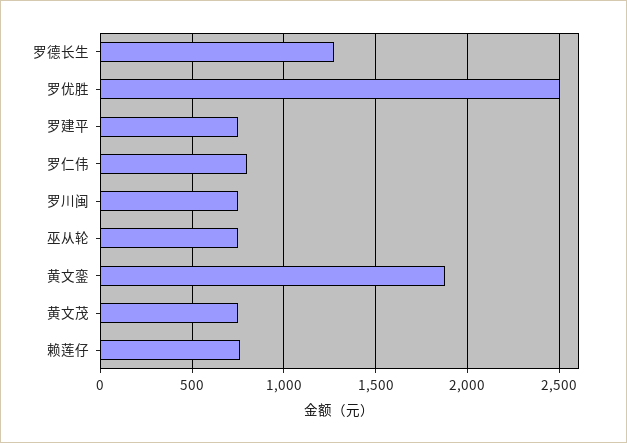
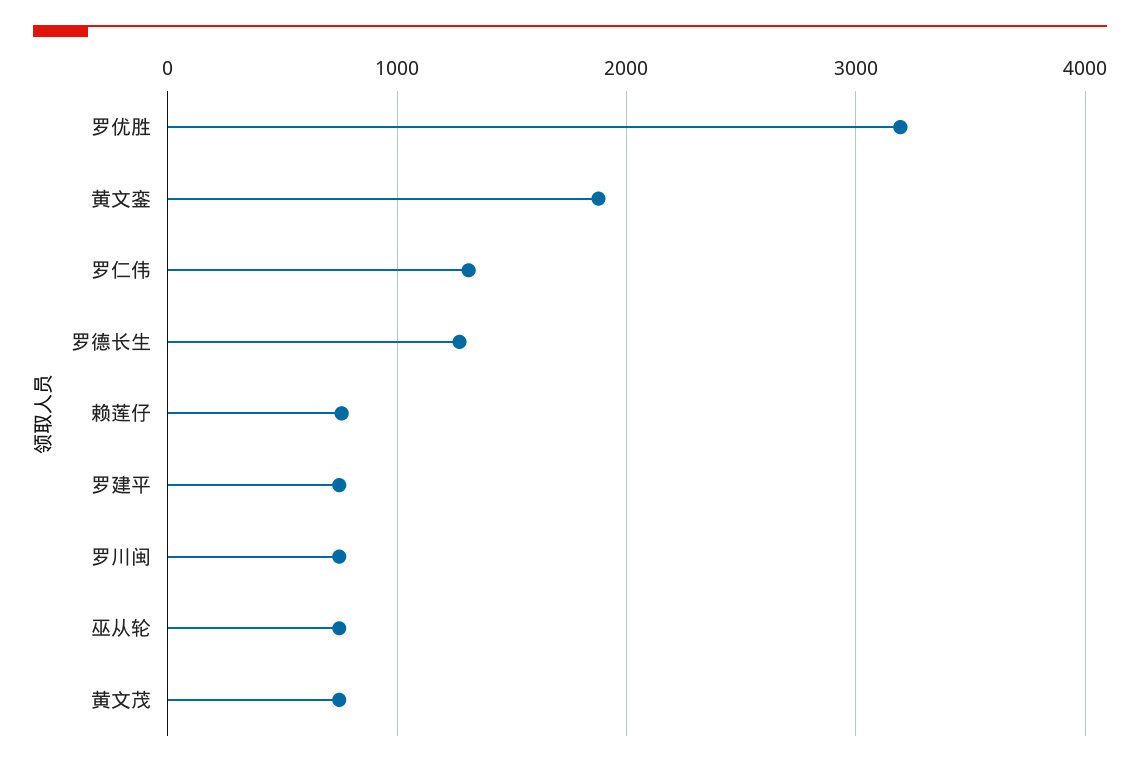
罗优胜: 2500 -> 3200
罗仁伟: 800 -> 1300

